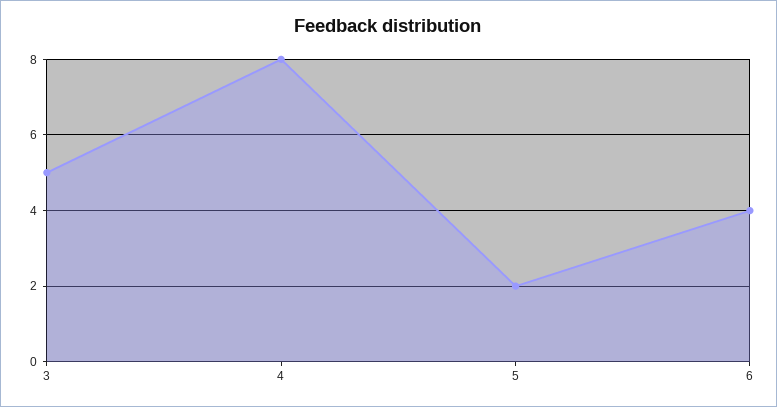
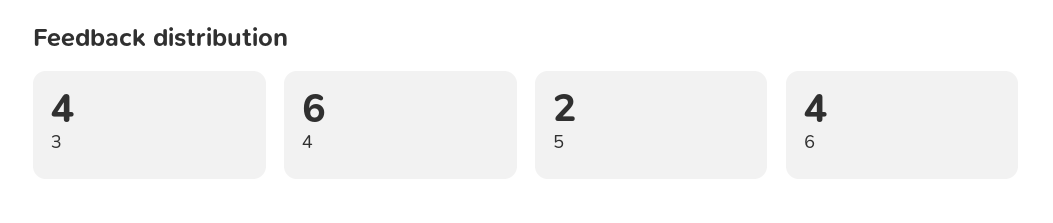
3: 5 -> 4
4: 8 -> 6

